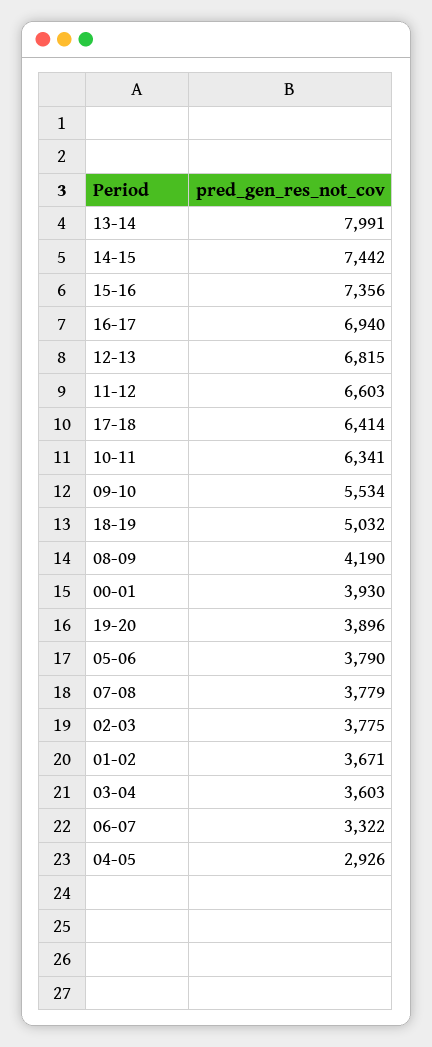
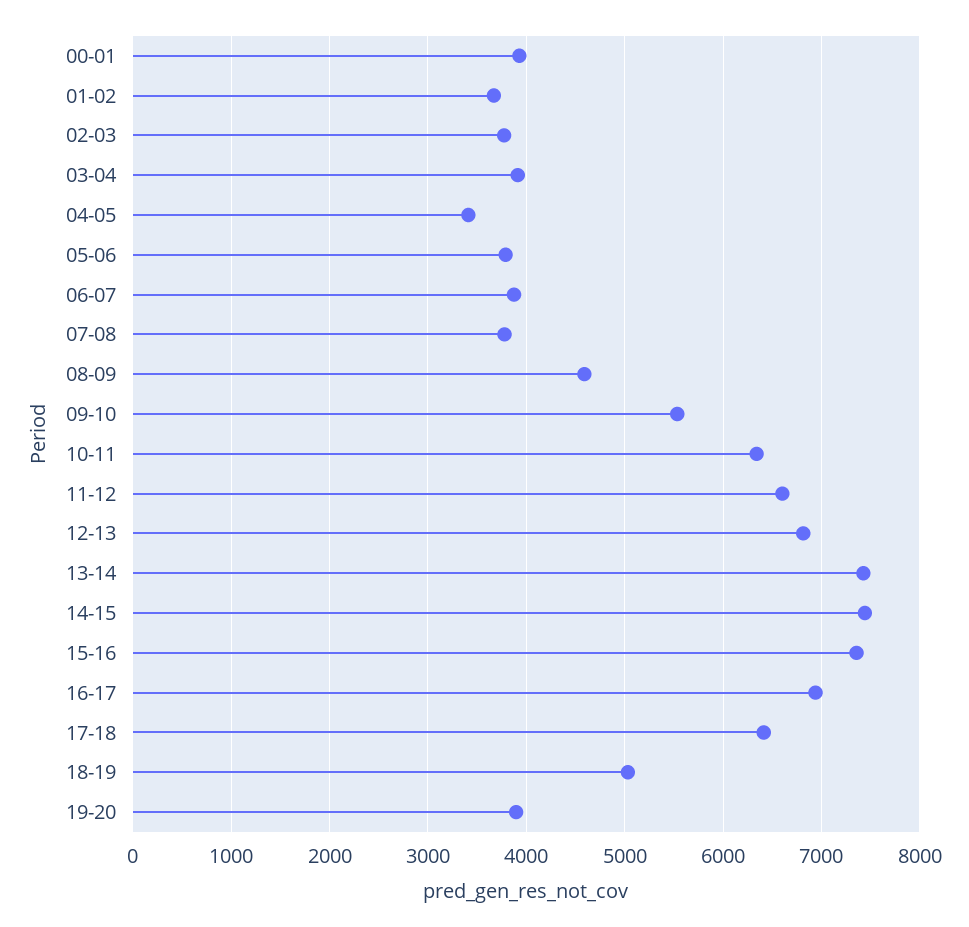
13-14: 7991 -> 7400
08-09: 4190 -> 4600
03-04: 3603 -> 3900
06-07: 3322 -> 3900
04-05: 2926 -> 3400

